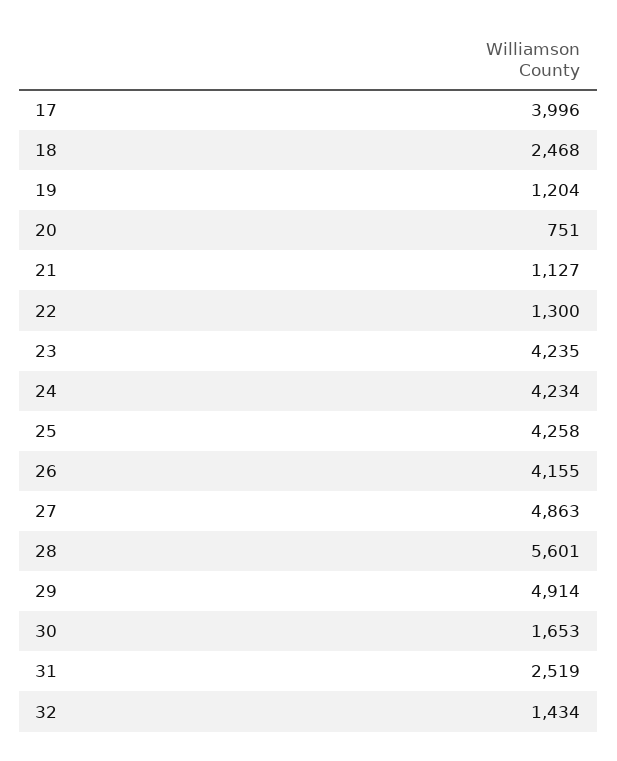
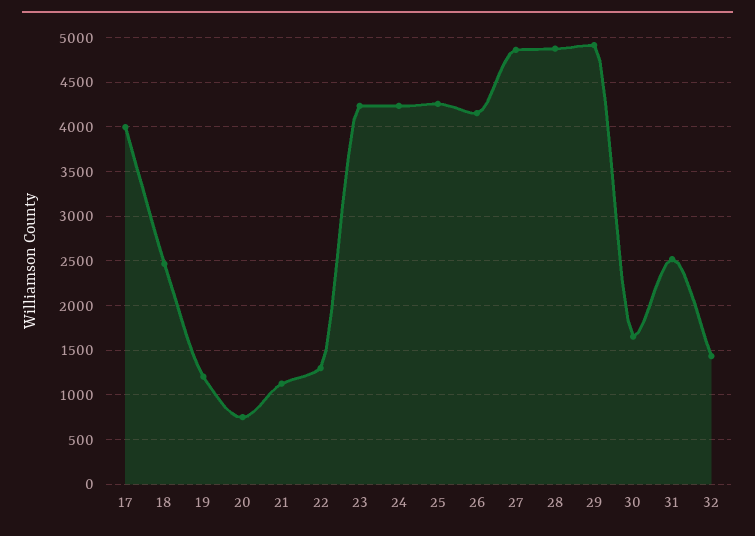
28: 5601 -> 4900

